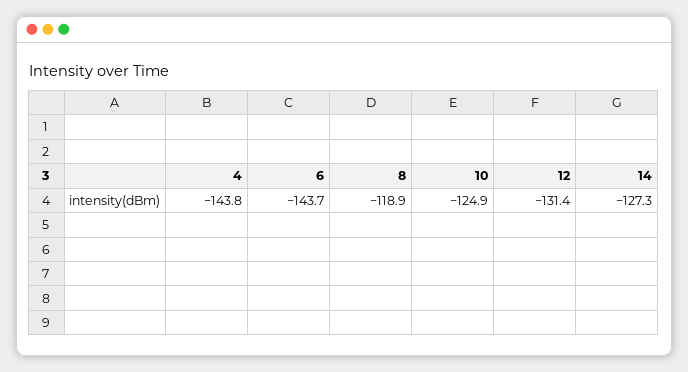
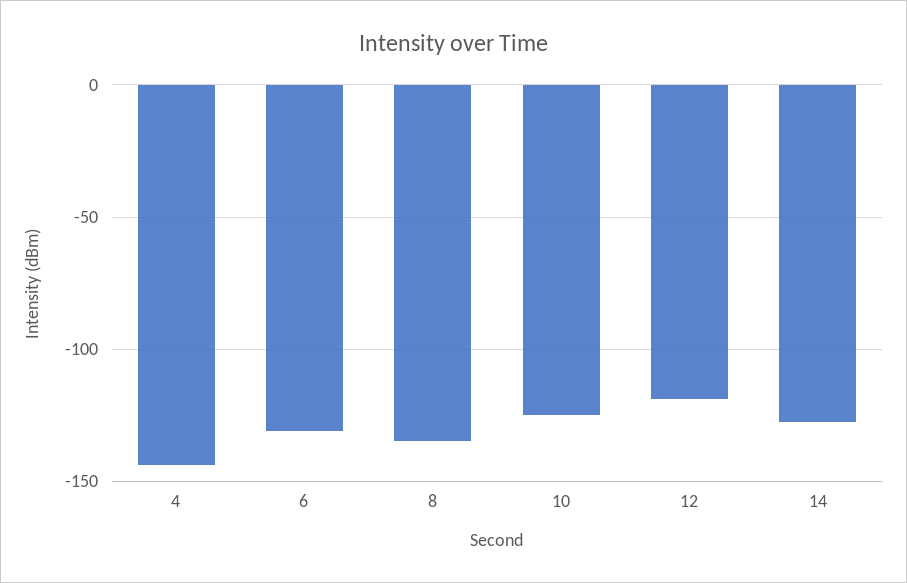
6: -143.7 -> -130
8: -118.9 -> -135
12: -131.4 -> -120

